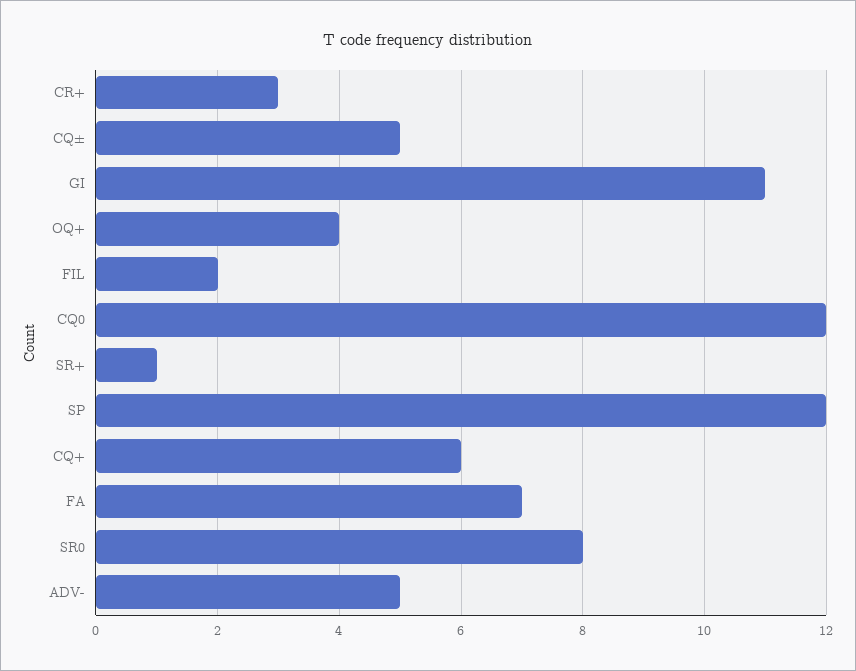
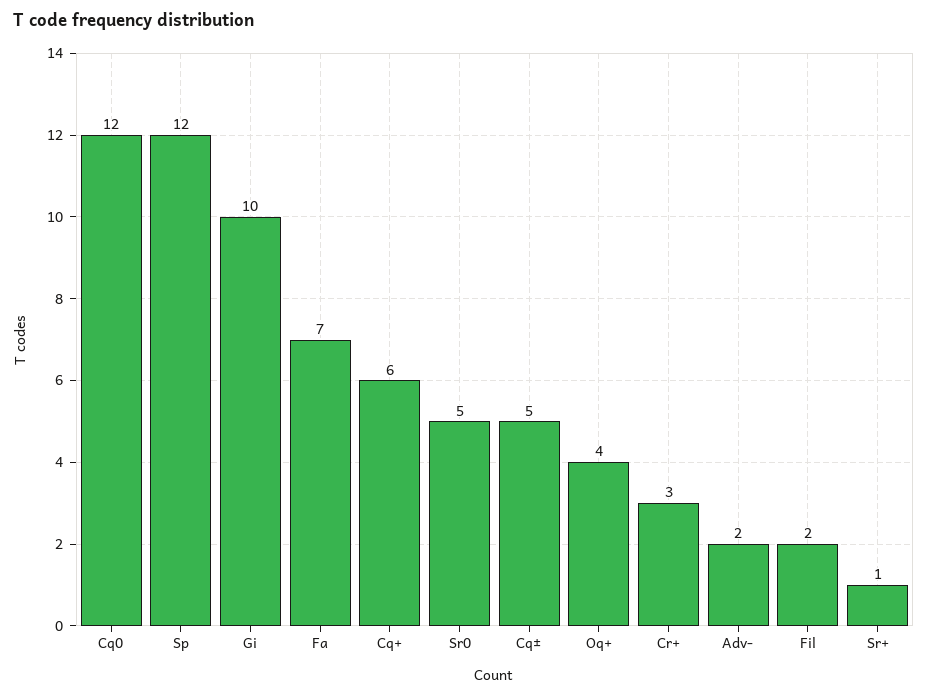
GI: 11 -> 10
SR0: 8 -> 5
ADV-: 5 -> 2

